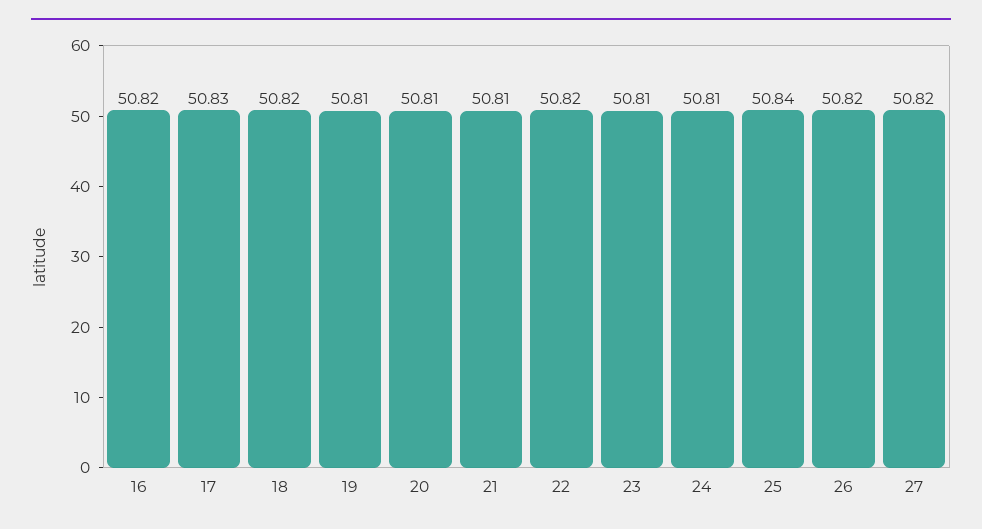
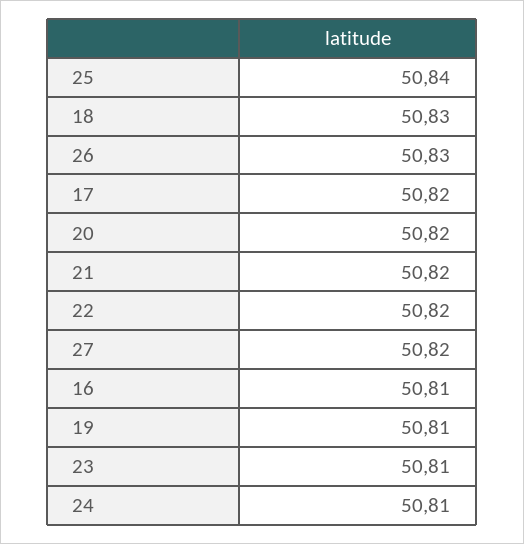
16: 50.82 -> 50.81
17: 50.83 -> 50.82
18: 50.82 -> 50.83
20: 50.81 -> 50.82
21: 50.81 -> 50.82
26: 50.82 -> 50.83

